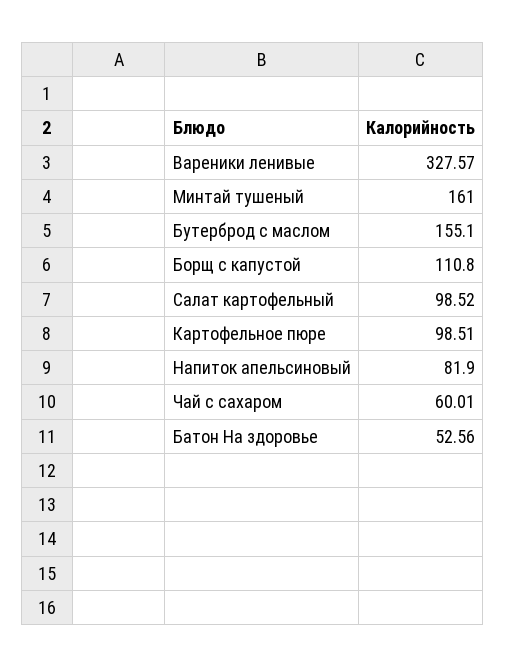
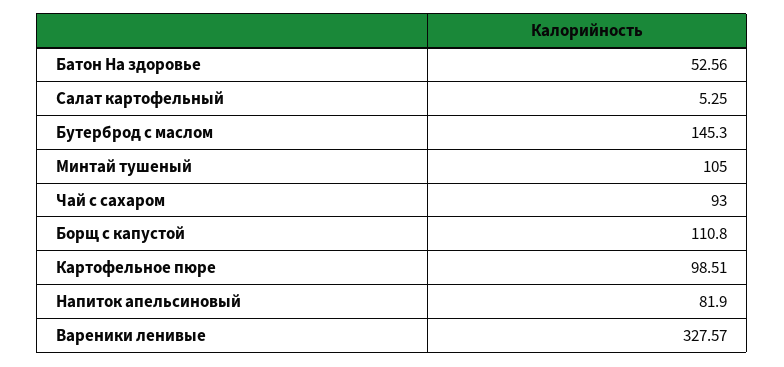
Минтай тушеный: 161 -> 105
Бутерброд с маслом: 155.1 -> 145.3
Салат картофельный: 98.52 -> 5.25
Чай с сахаром: 60.01 -> 93

